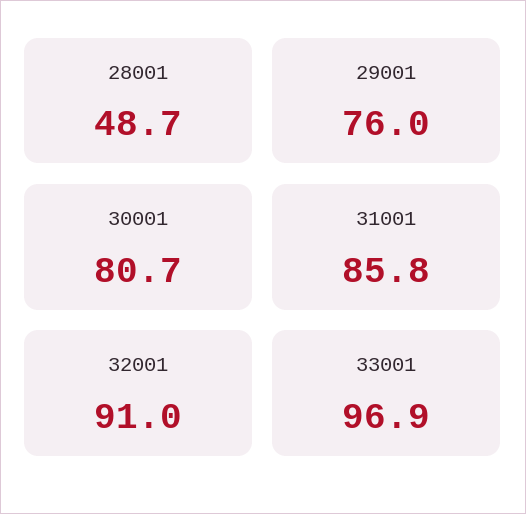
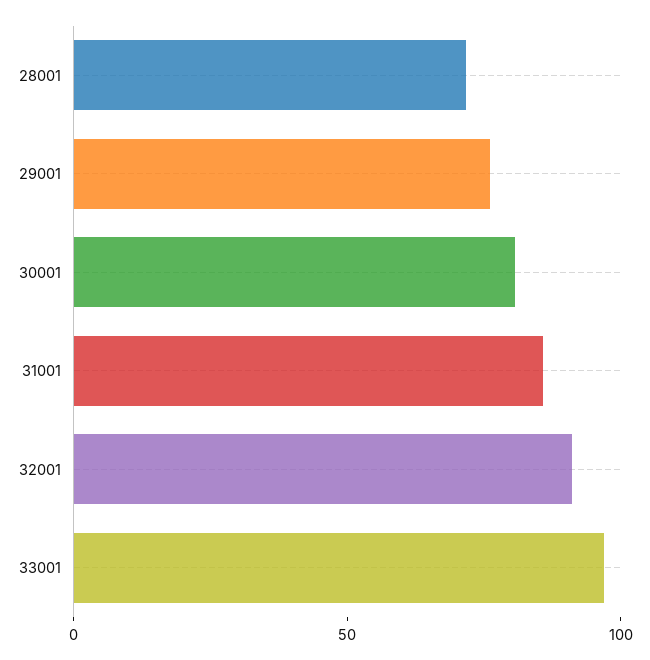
28001: 48.7 -> 70

